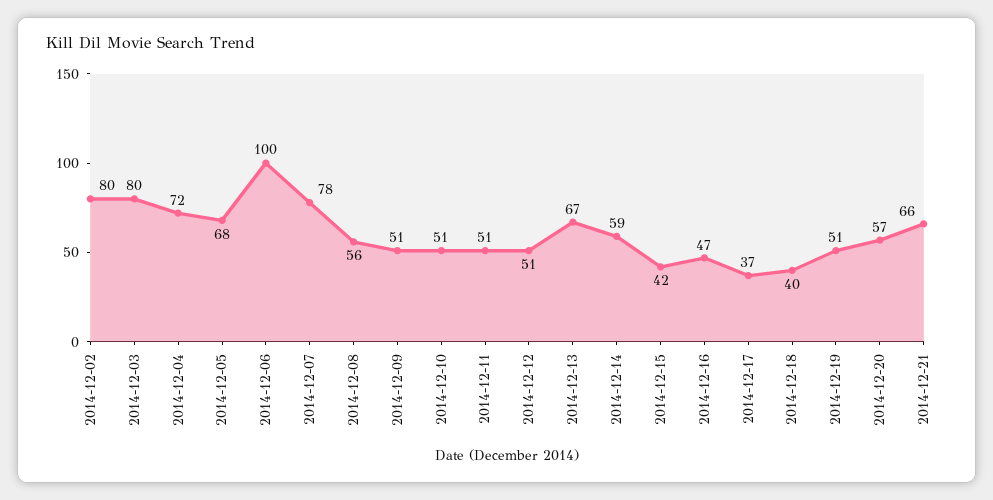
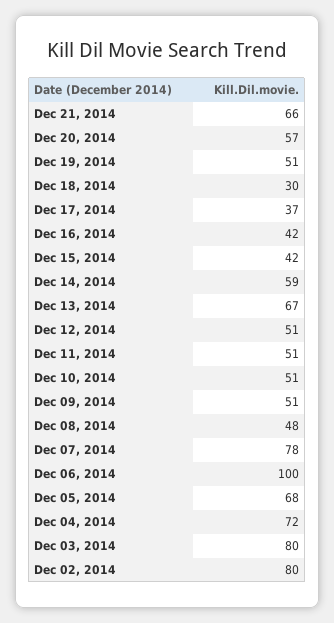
2014-12-08: 56 -> 48
2014-12-16: 47 -> 42
2014-12-18: 40 -> 30

